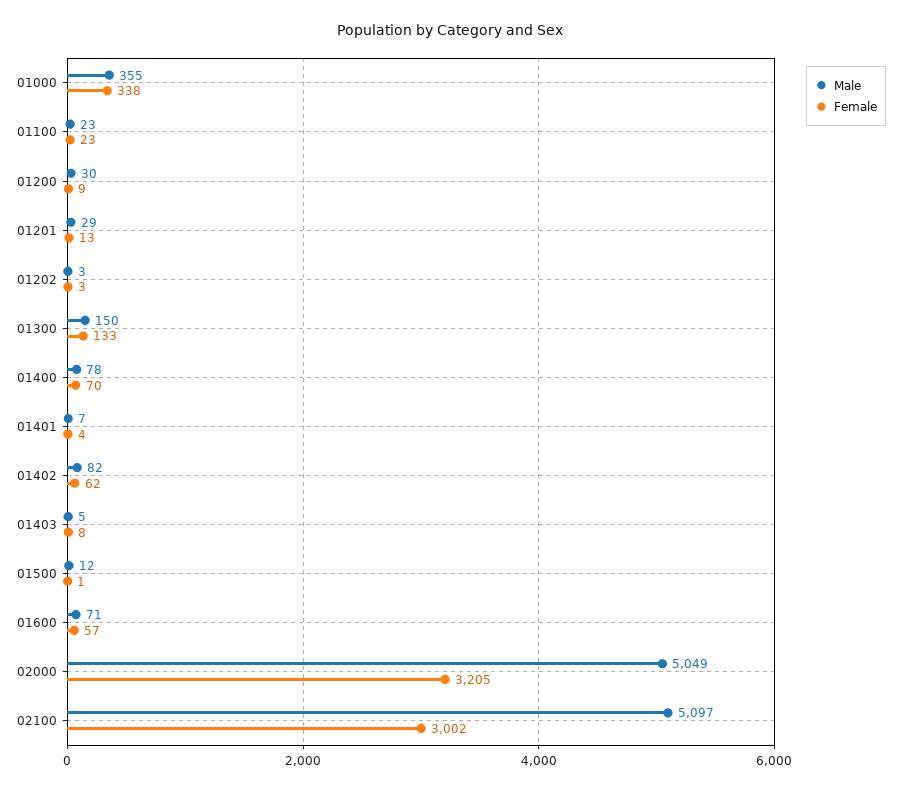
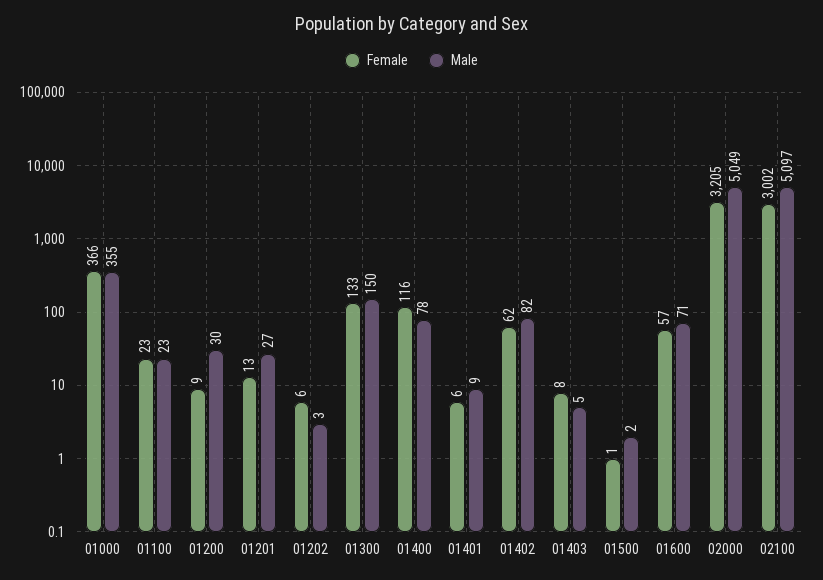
Female, 01000: 338 -> 366
Male, 01201: 29 -> 27
Female, 01202: 3 -> 6
Female, 01400: 70 -> 116
Male, 01401: 7 -> 9
Female, 01401: 4 -> 6
Male, 01500: 12 -> 2

